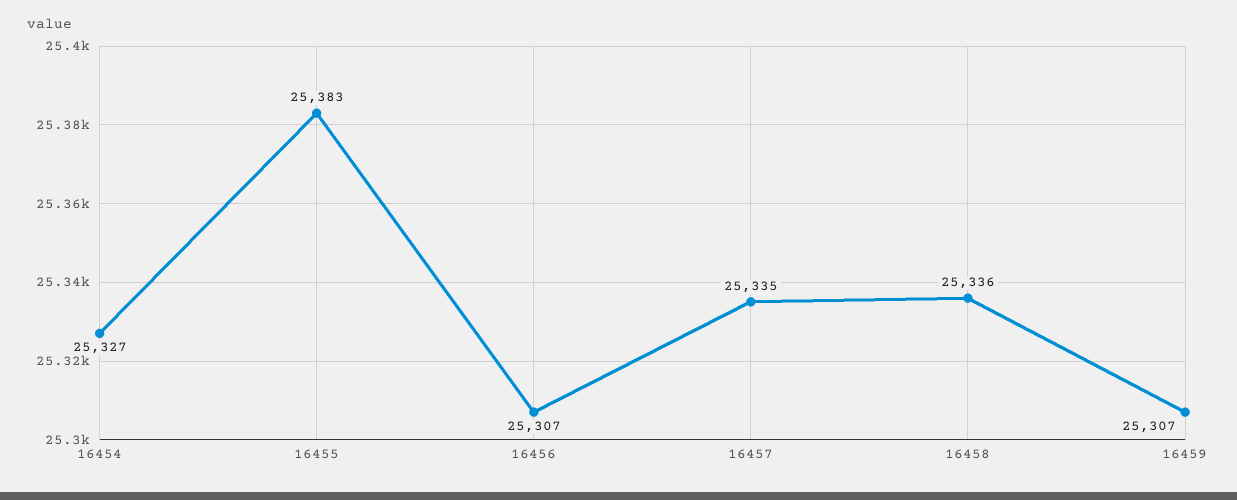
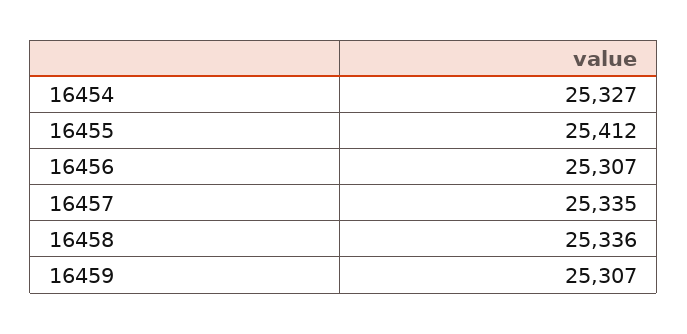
16455: 25383 -> 25412

